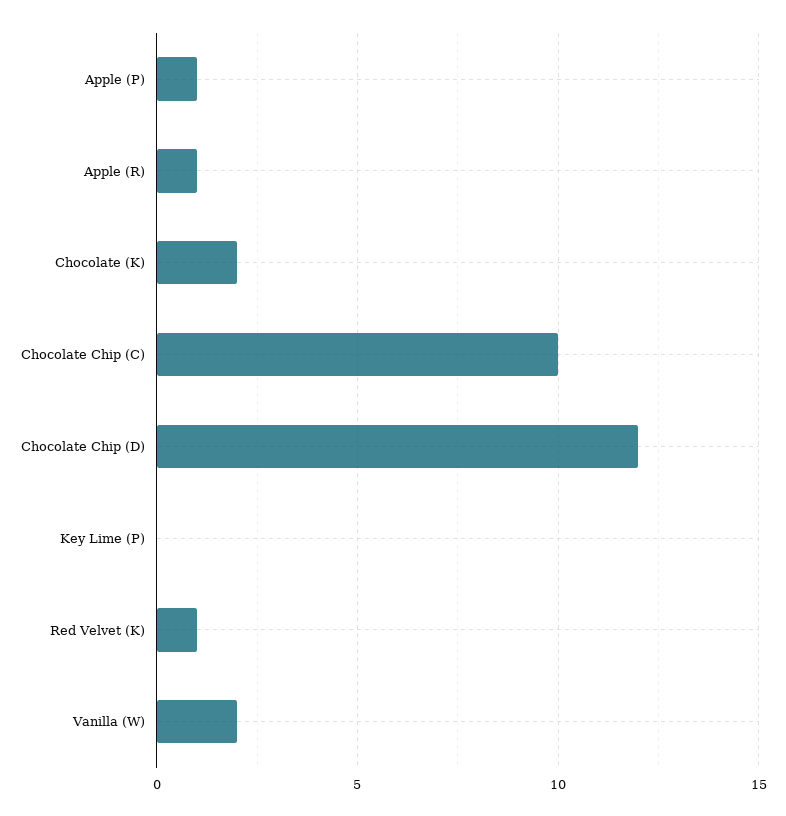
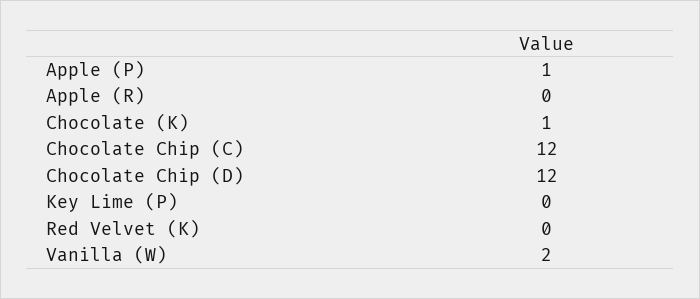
Apple (R): 1 -> 0
Chocolate (K): 2 -> 1
Chocolate Chip (C): 10 -> 12
Red Velvet (K): 1 -> 0

